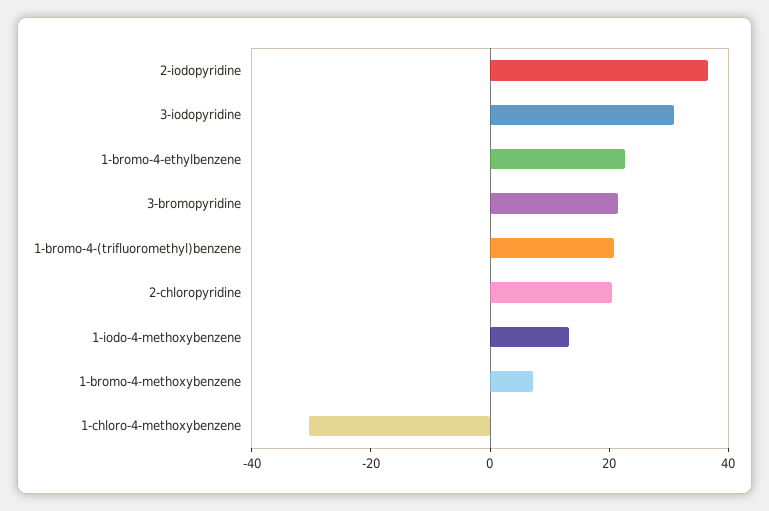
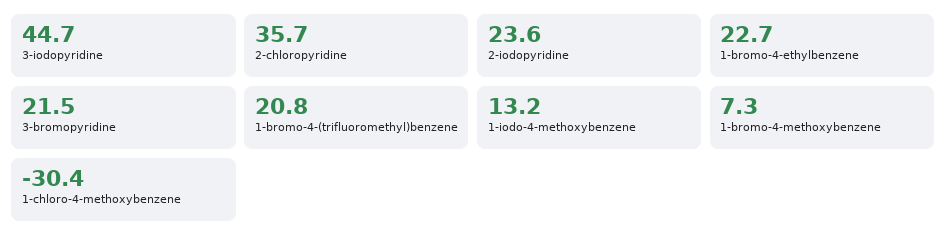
2-iodopyridine: 35 -> 23.6
3-iodopyridine: 30 -> 44.7
2-chloropyridine: 20 -> 35.7

